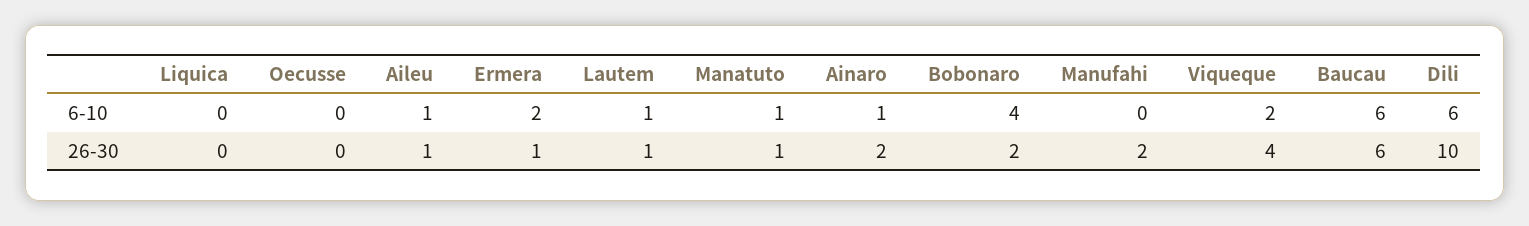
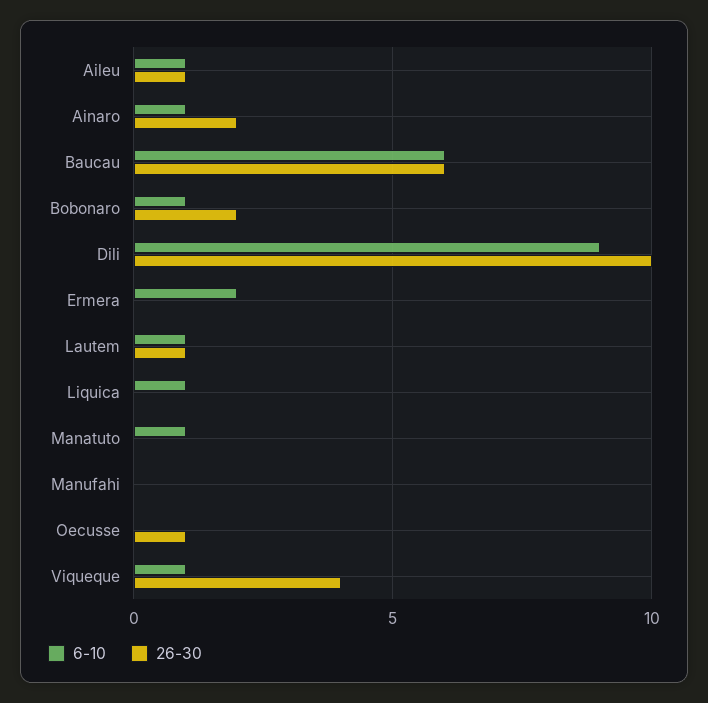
6-10, Liquica: 0 -> 1
6-10, Bobonaro: 4 -> 1
6-10, Viqueque: 2 -> 1
6-10, Dili: 6 -> 9
26-30, Oecusse: 0 -> 1
26-30, Ermera: 1 -> 0
26-30, Manatuto: 1 -> 0
26-30, Manufahi: 2 -> 0

